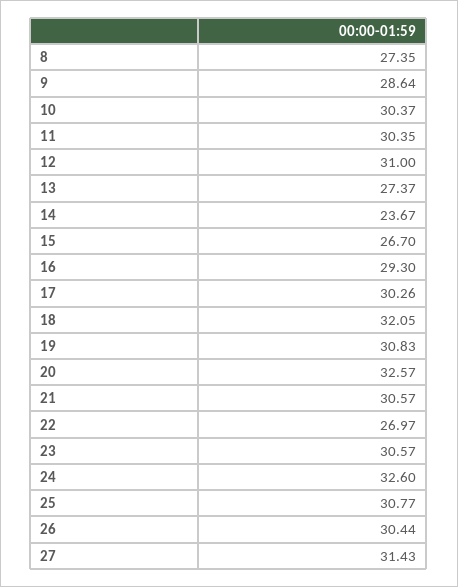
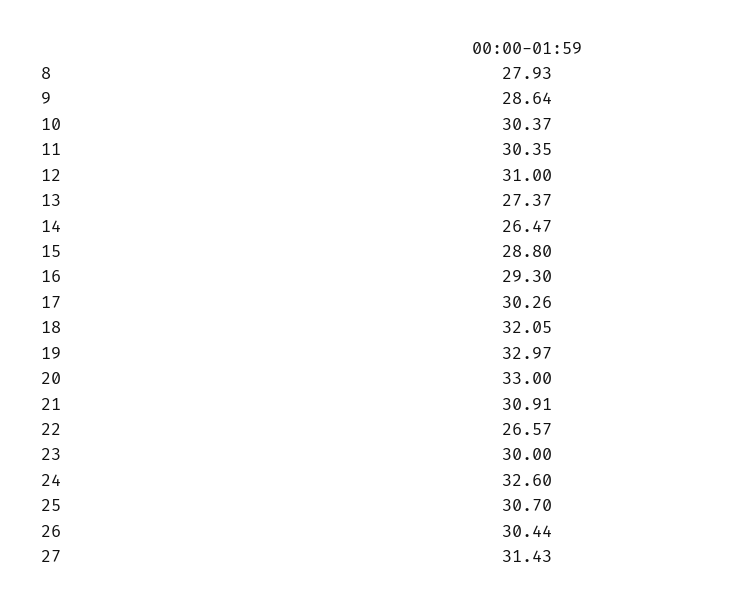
8: 27.35 -> 27.93
14: 23.67 -> 26.47
15: 26.7 -> 28.8
19: 30.83 -> 32.97
20: 32.57 -> 33
21: 30.57 -> 30.91
22: 26.97 -> 26.57
23: 30.57 -> 30
25: 30.77 -> 30.7

